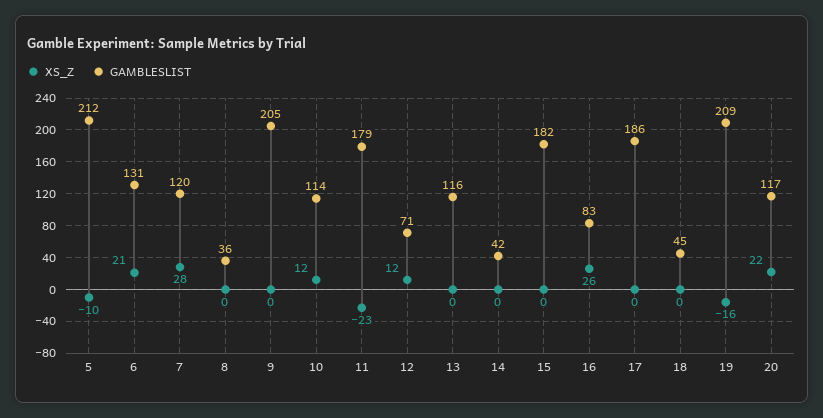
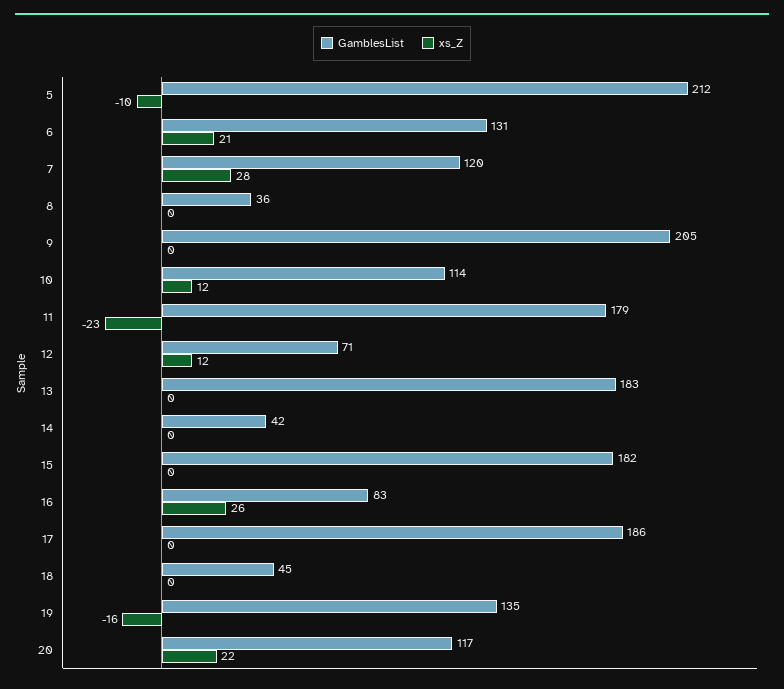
GAMBLESLIST, 13: 116 -> 183
GAMBLESLIST, 19: 209 -> 135

